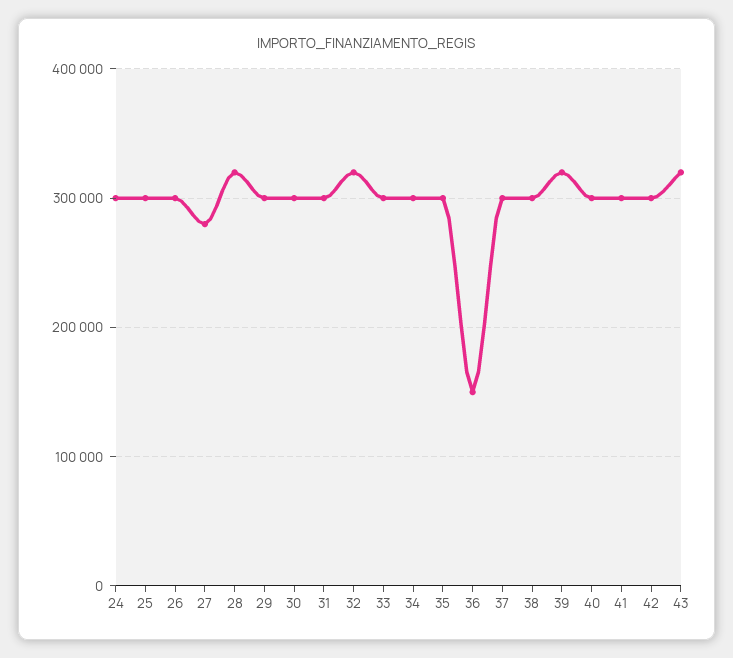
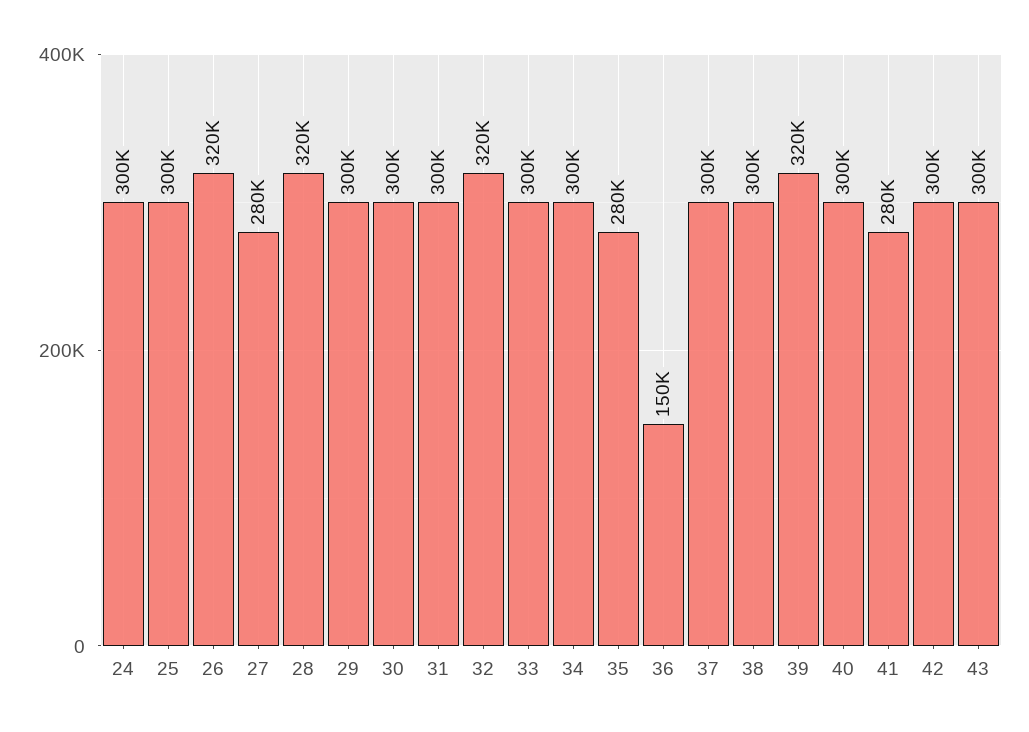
26: 300000 -> 320000
35: 300000 -> 280000
41: 300000 -> 280000
43: 320000 -> 300000

